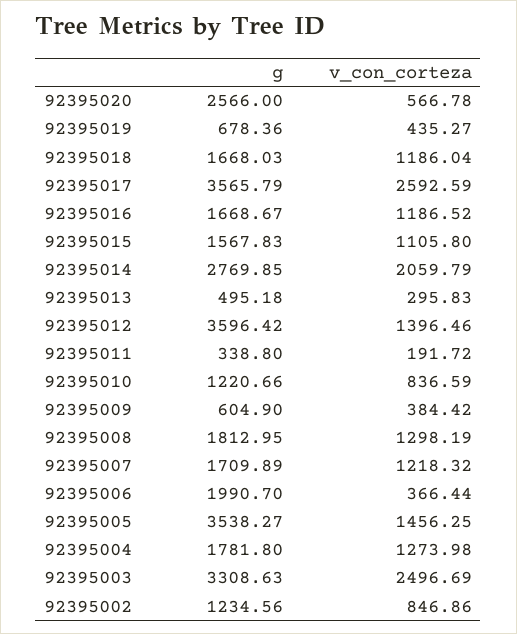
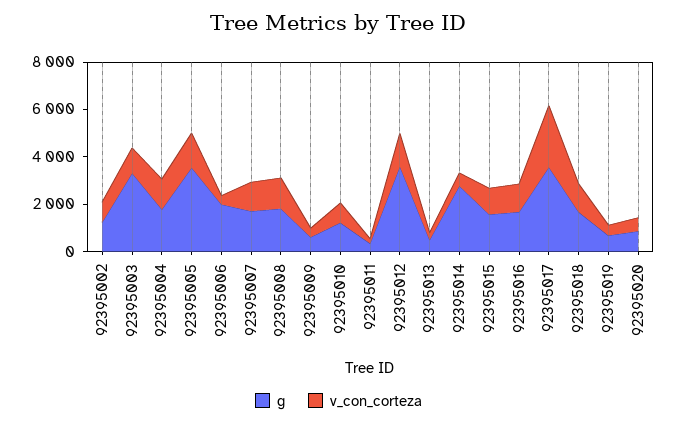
g, 92395020: 2566 -> 1000
v_con_corteza, 92395014: 2059.79 -> 500
v_con_corteza, 92395003: 2496.69 -> 1000

